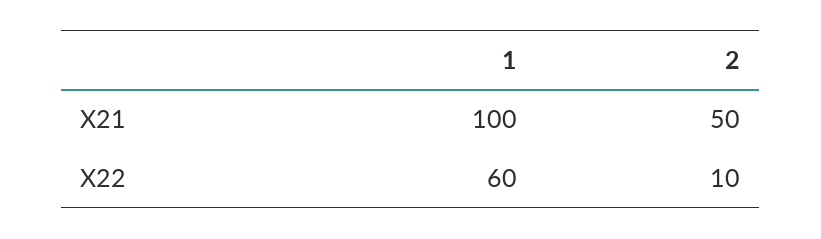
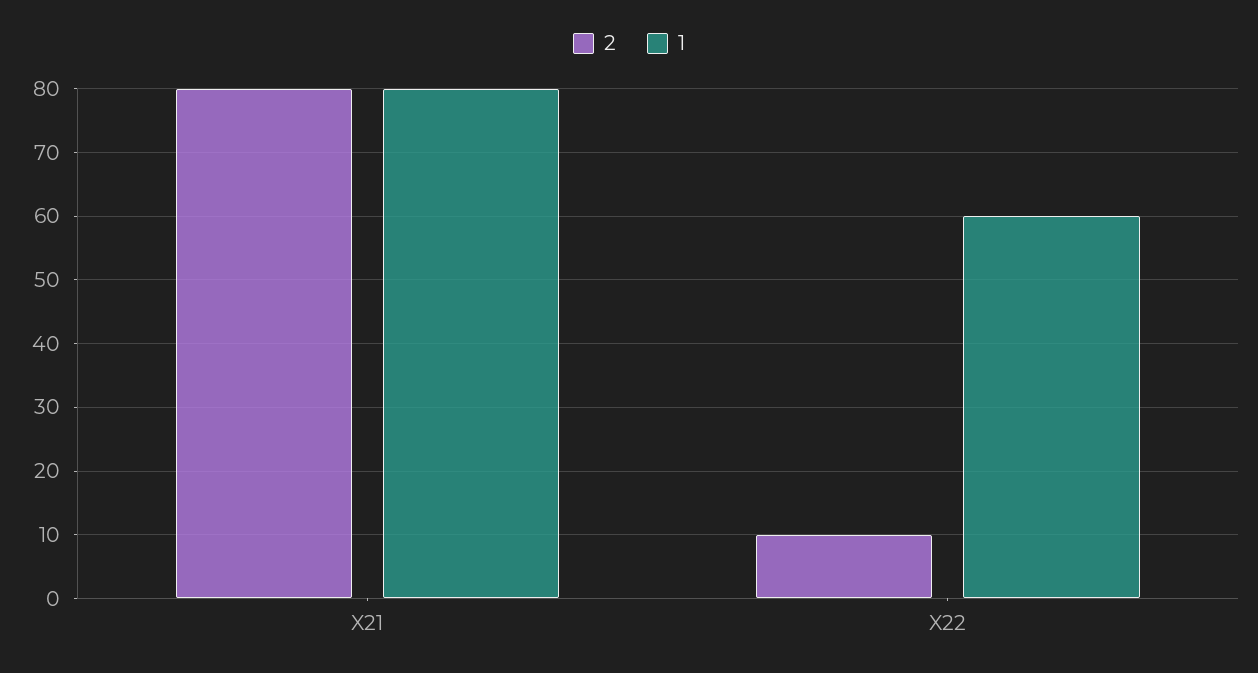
1, X21: 100 -> 80
2, X21: 50 -> 80

